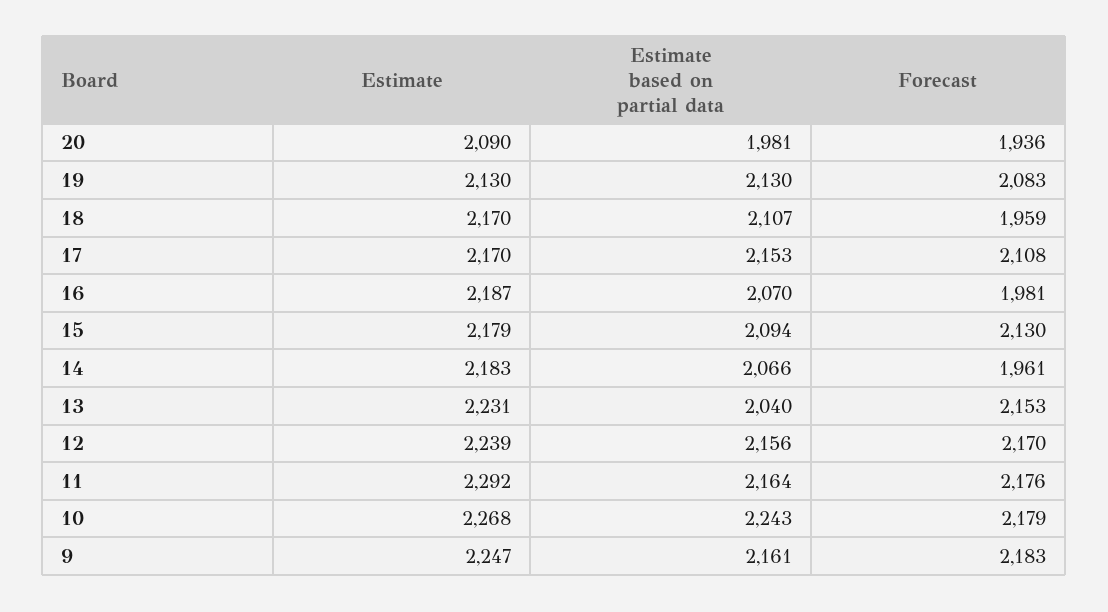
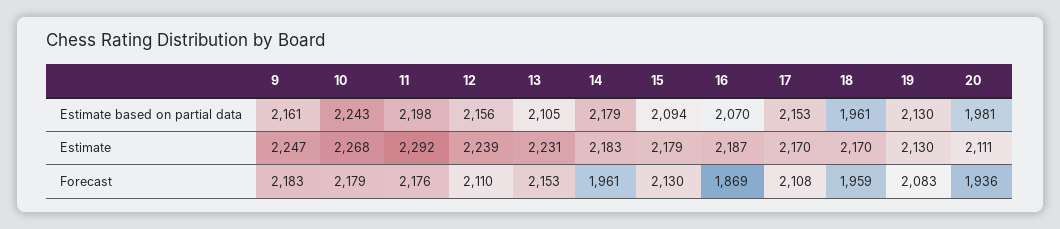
Estimate, 20: 2090 -> 2111
Estimate based on partial data, 18: 2107 -> 1961
Forecast, 16: 1981 -> 1869
Estimate based on partial data, 14: 2066 -> 2179
Estimate based on partial data, 13: 2040 -> 2105
Forecast, 12: 2170 -> 2110
Estimate based on partial data, 11: 2164 -> 2198

